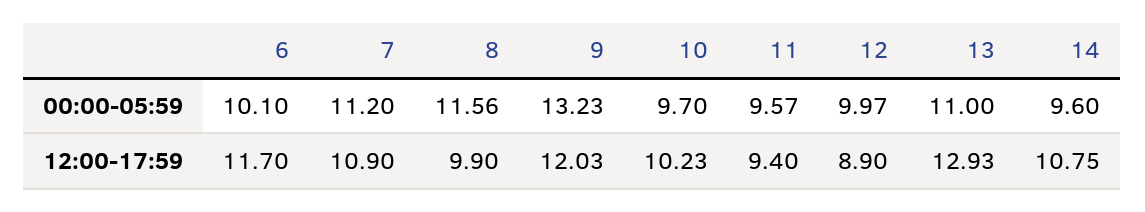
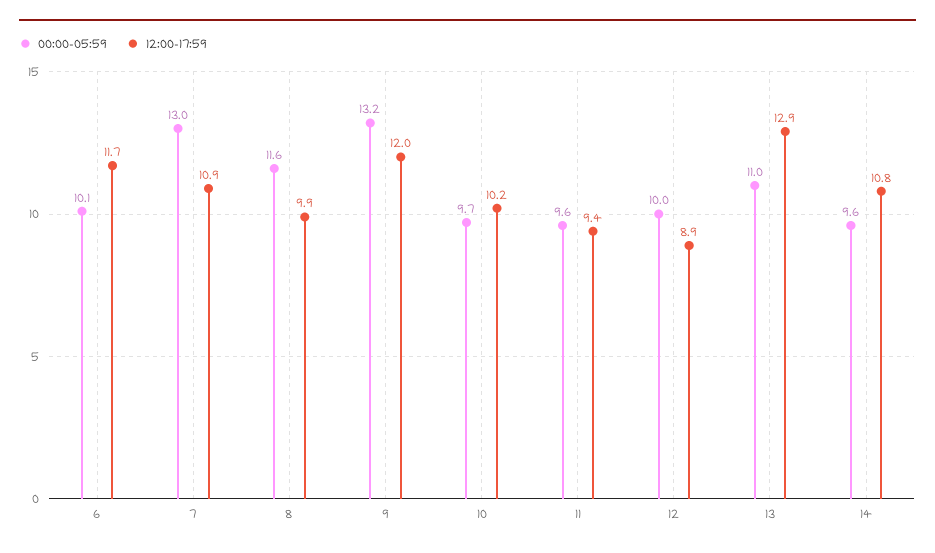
00:00-05:59, 7: 11.2 -> 13

